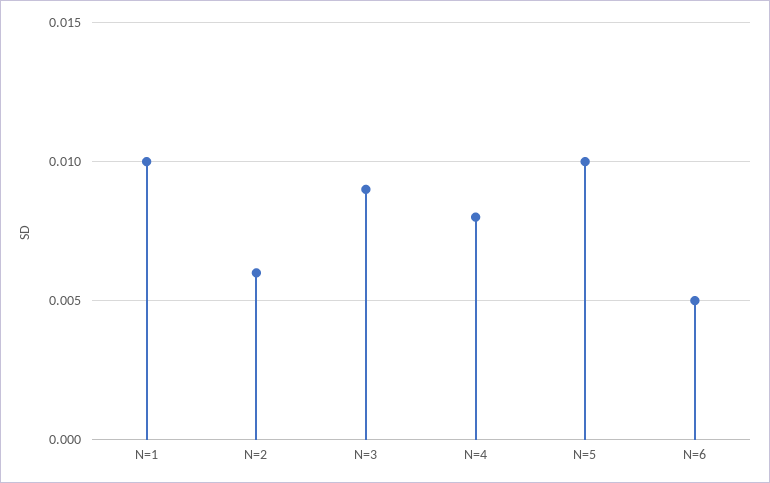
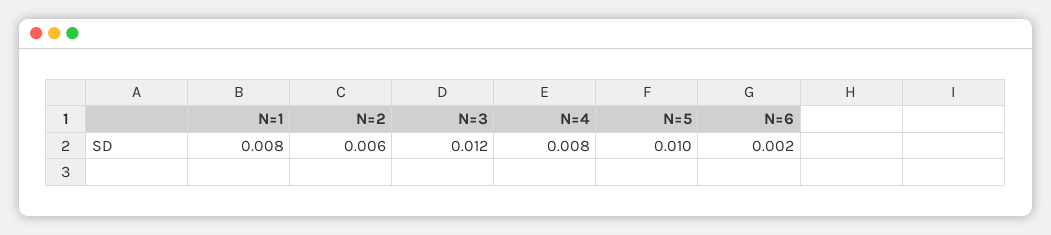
N=1: 0.01 -> 0.008
N=3: 0.009 -> 0.012
N=6: 0.005 -> 0.002

